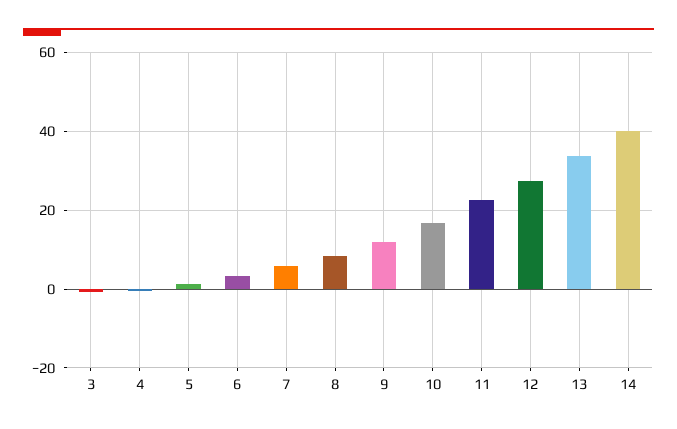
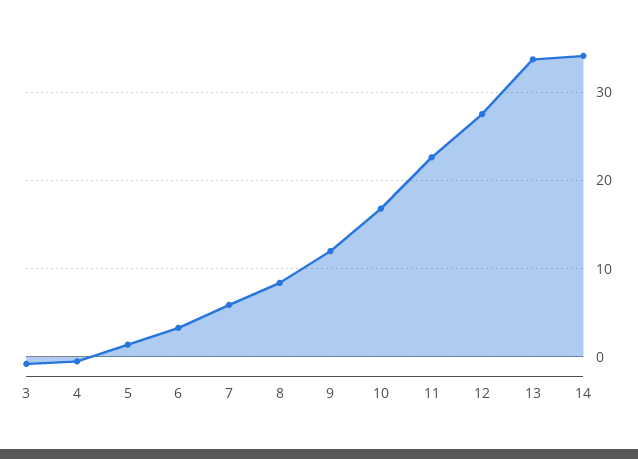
14: 40 -> 34

